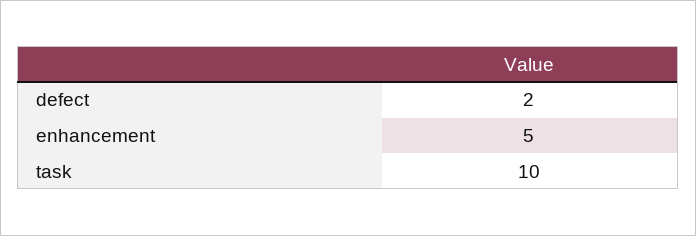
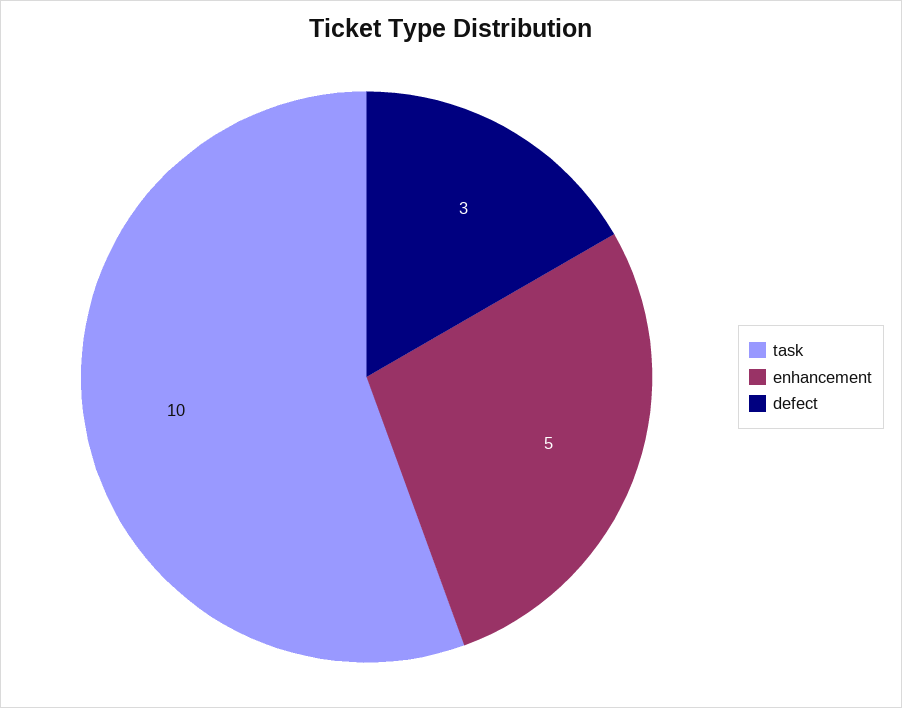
defect: 2 -> 3

